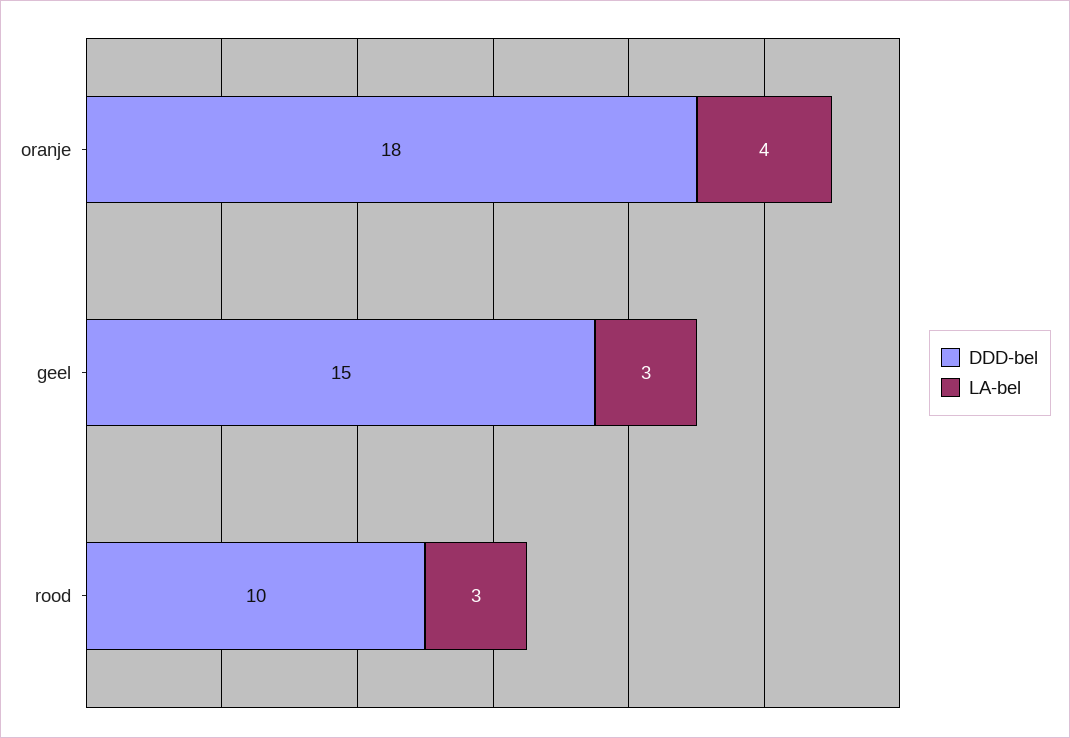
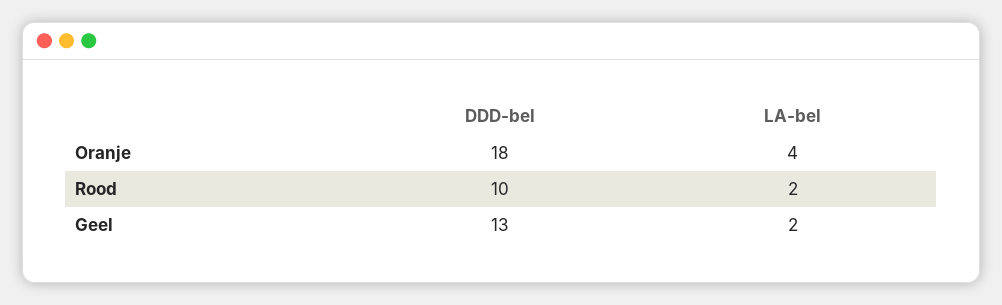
DDD-bel, geel: 15 -> 13
LA-bel, geel: 3 -> 2
LA-bel, rood: 3 -> 2

